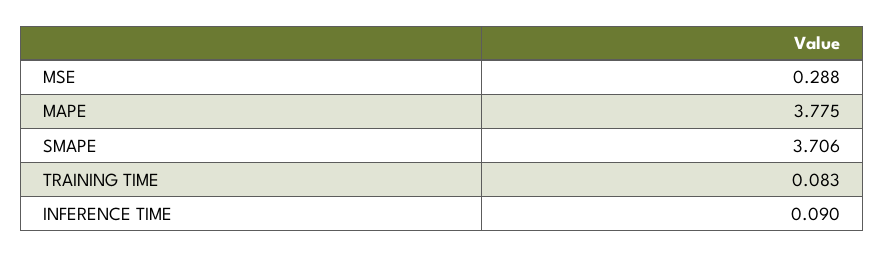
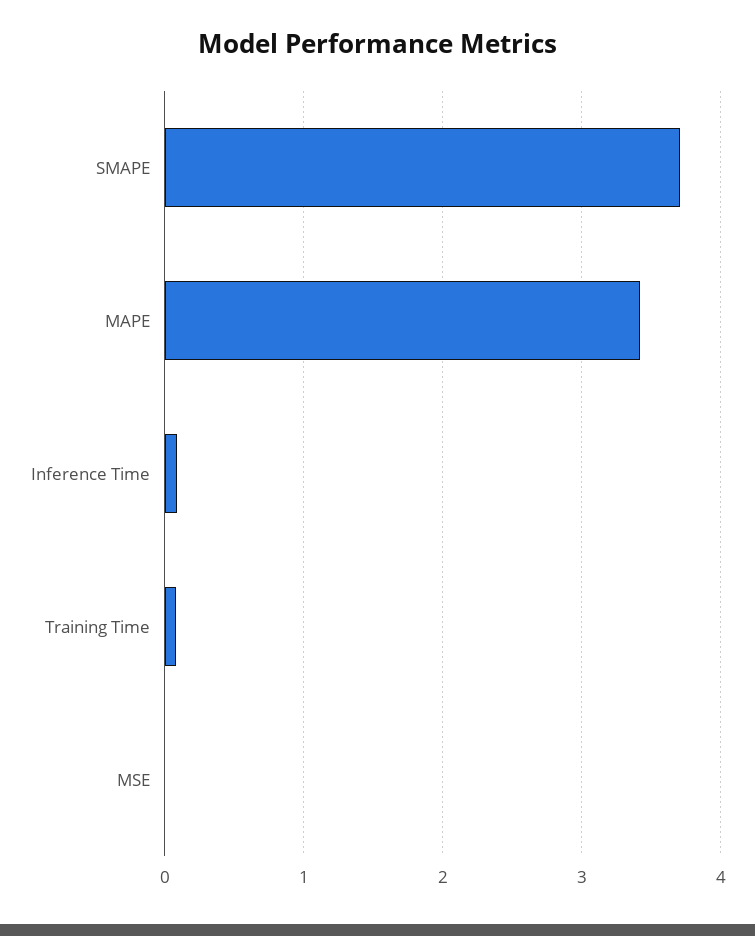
MSE: 0.288 -> 0
MAPE: 3.775 -> 3.4

